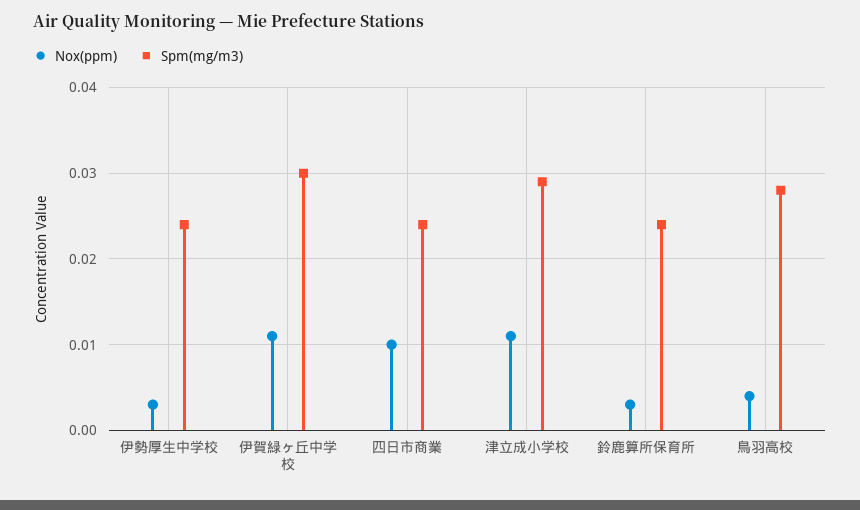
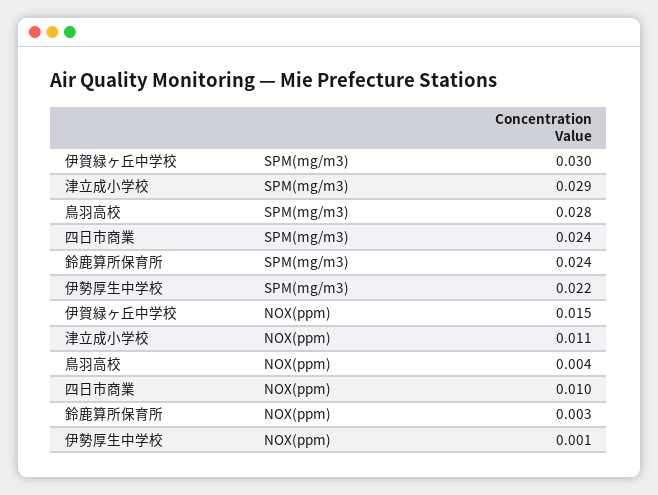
Nox(ppm), 伊勢厚生中学校: 0.003 -> 0.001
Spm(mg/m3), 伊勢厚生中学校: 0.024 -> 0.022
Nox(ppm), 伊賀緑ヶ丘中学校: 0.011 -> 0.015

